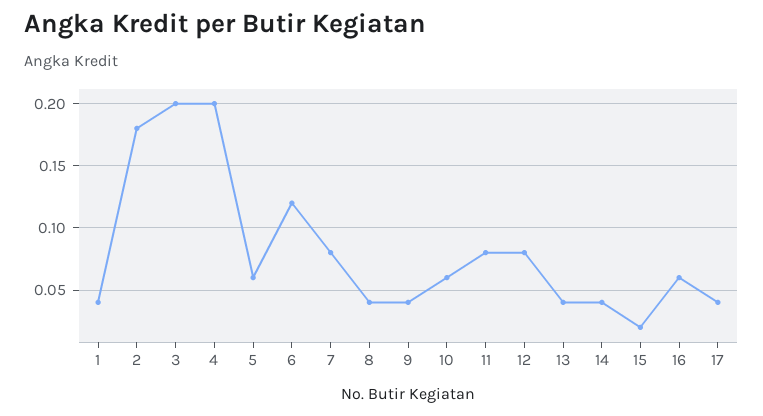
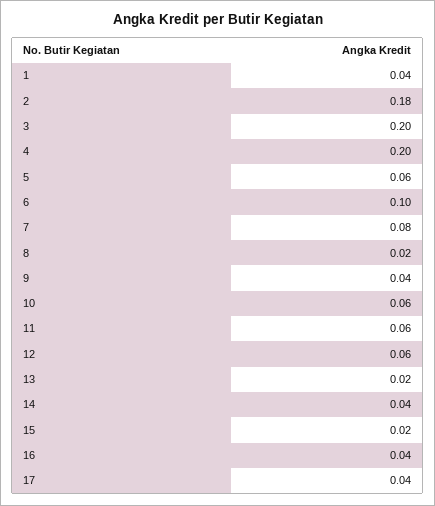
6: 0.12 -> 0.1
8: 0.04 -> 0.02
11: 0.08 -> 0.06
12: 0.08 -> 0.06
13: 0.04 -> 0.02
16: 0.06 -> 0.04

